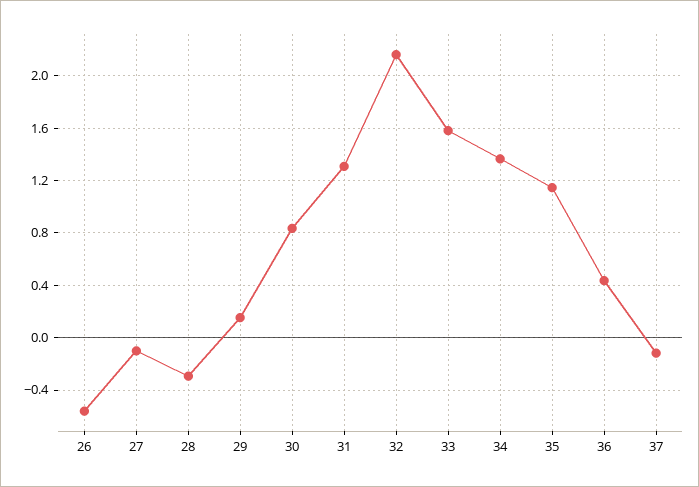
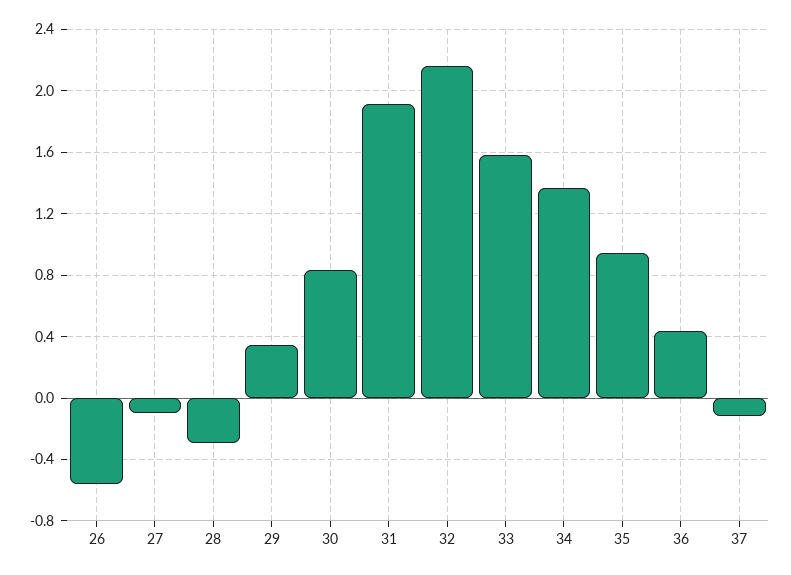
29: 0.15 -> 0.35
31: 1.3 -> 1.9
35: 1.15 -> 0.95

